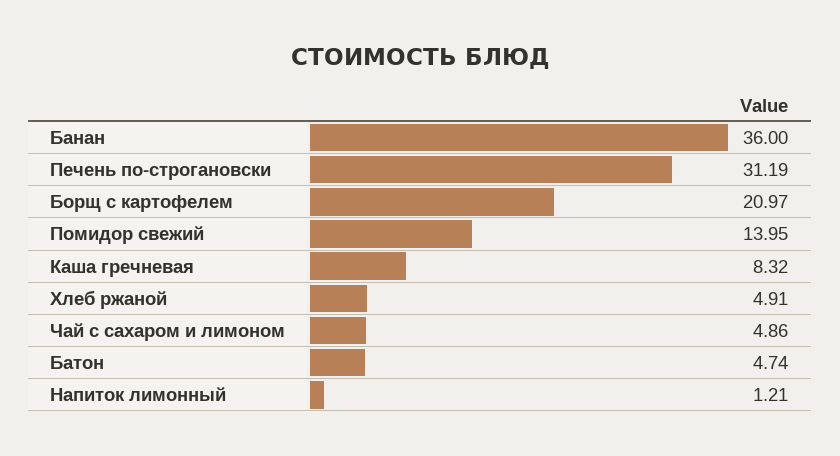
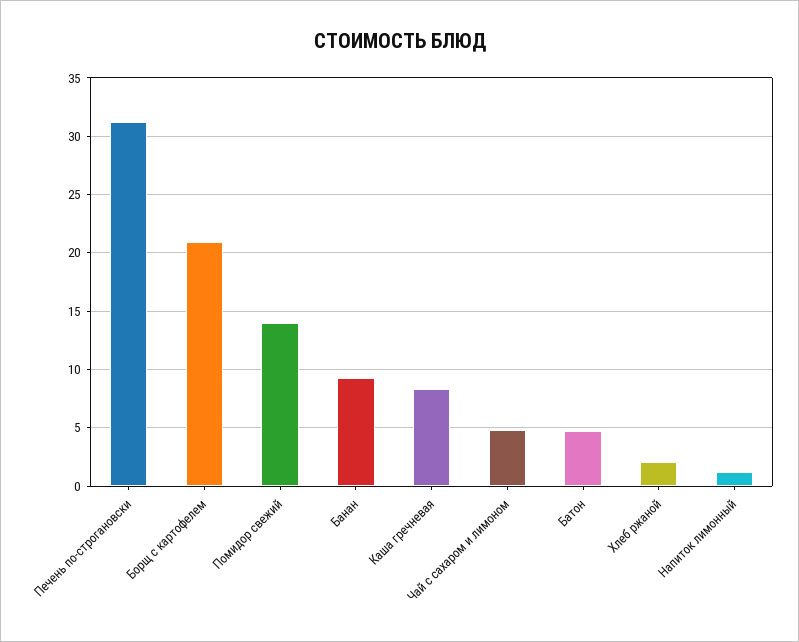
Банан: 36 -> 9
Хлеб ржаной: 4.91 -> 2

